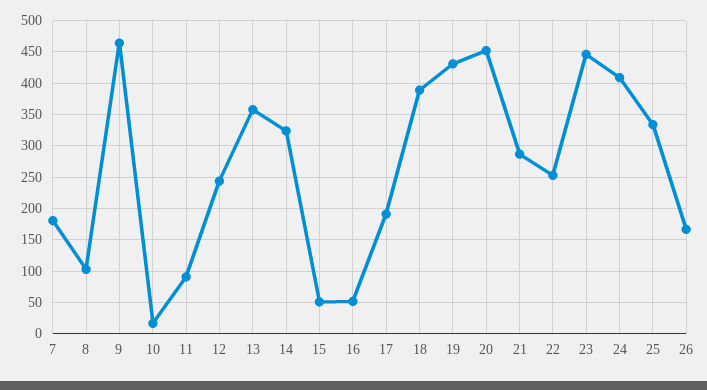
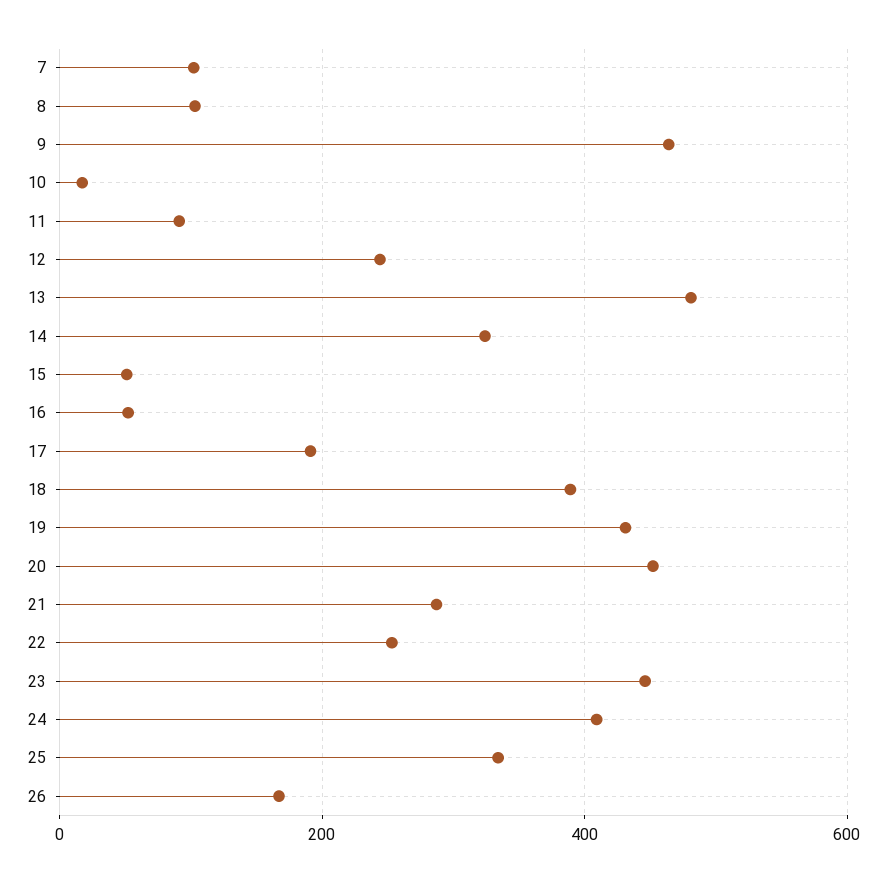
7: 180 -> 100
13: 360 -> 480

